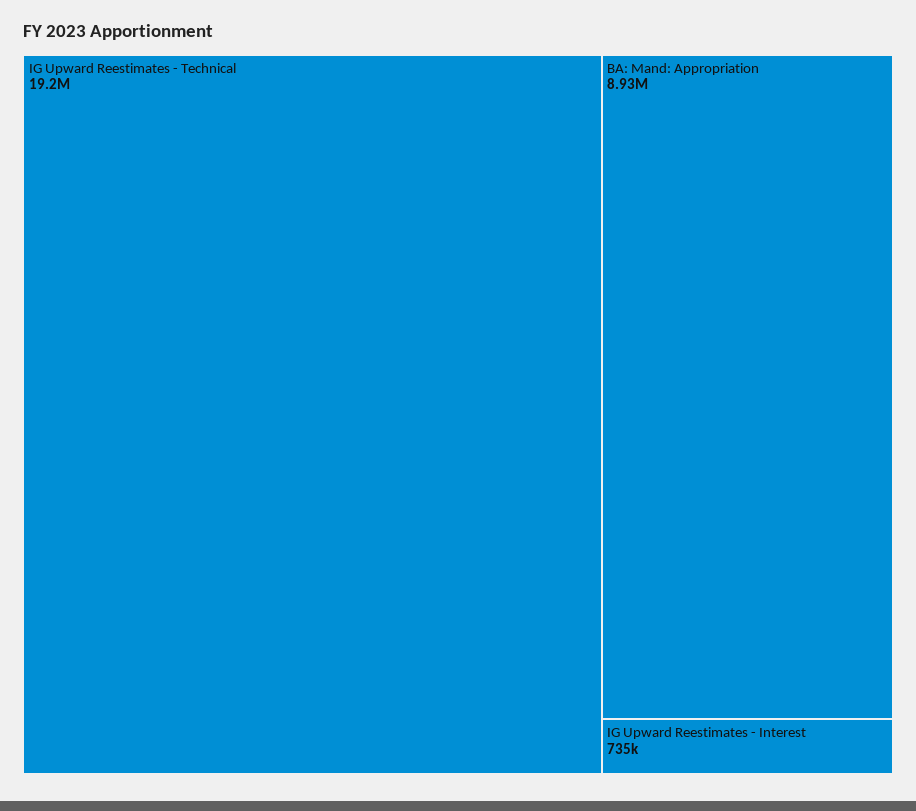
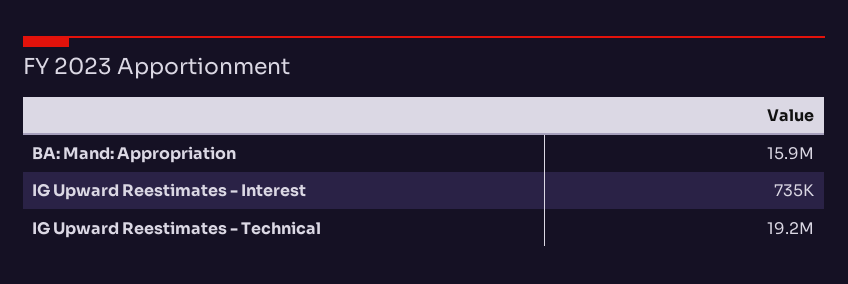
BA: Mand: Appropriation: 8930000 -> 15900000

